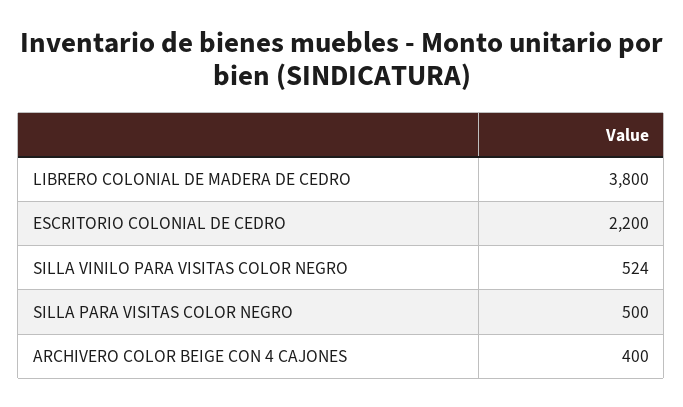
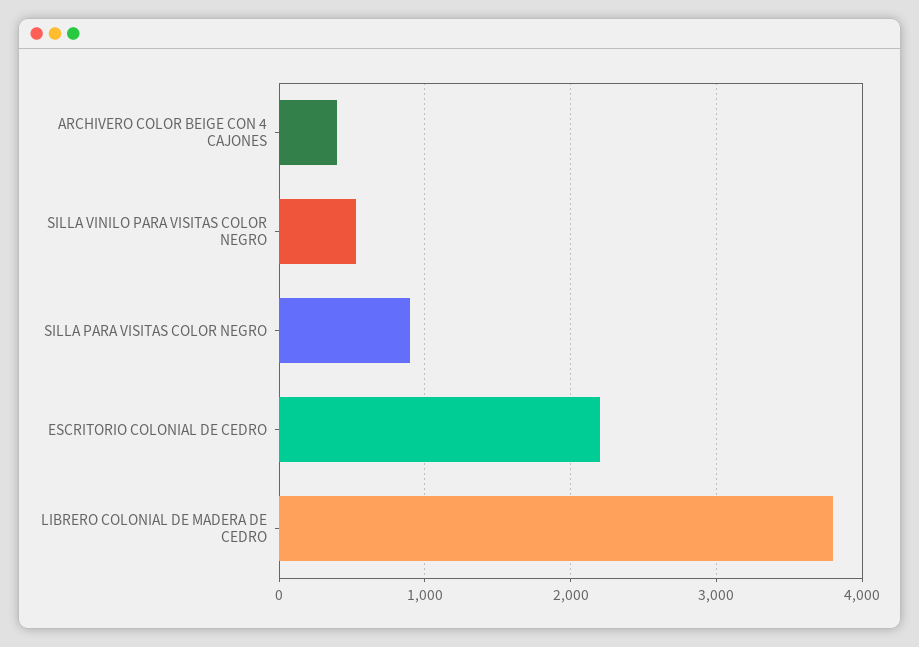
SILLA PARA VISITAS COLOR NEGRO: 500 -> 900

